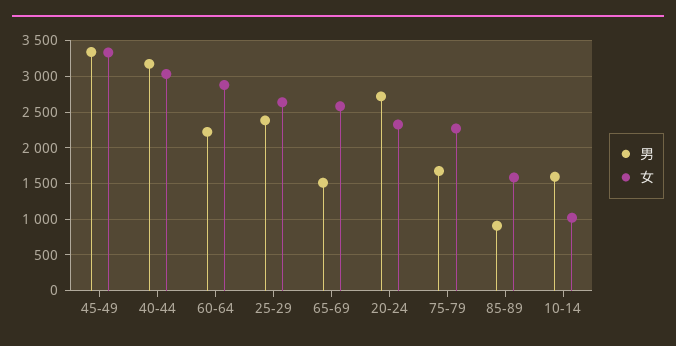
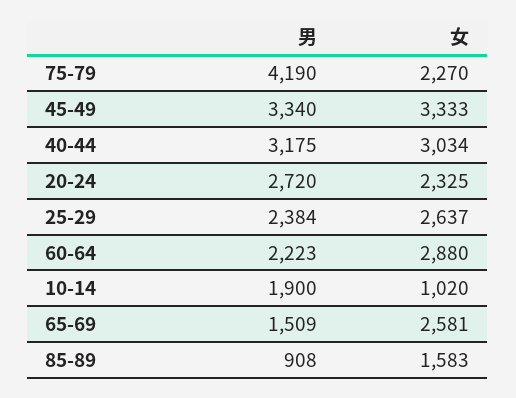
男, 75-79: 1700 -> 4190
男, 10-14: 1600 -> 1900

